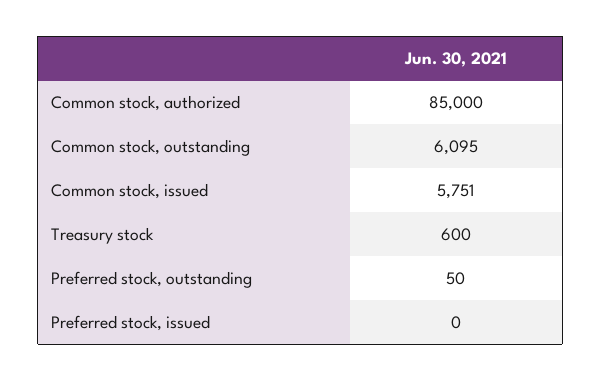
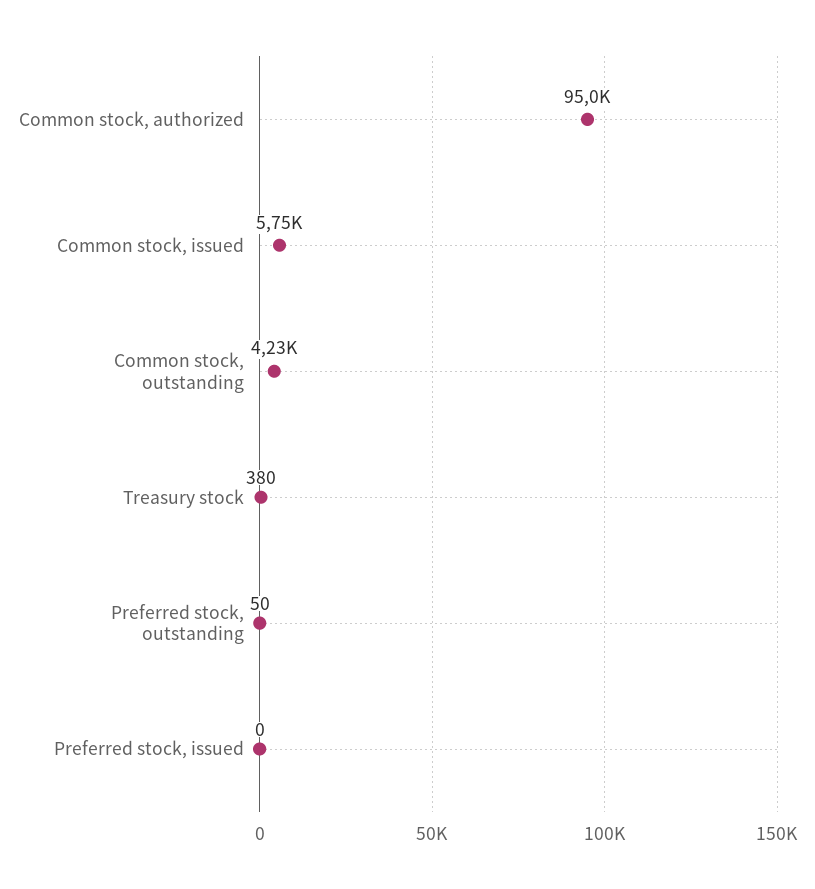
Common stock, authorized: 85000 -> 95000
Common stock, outstanding: 6095 -> 4230
Treasury stock: 600 -> 380

